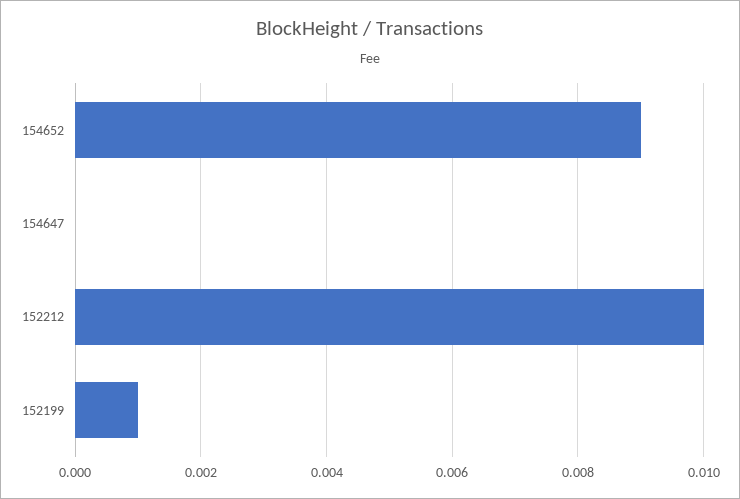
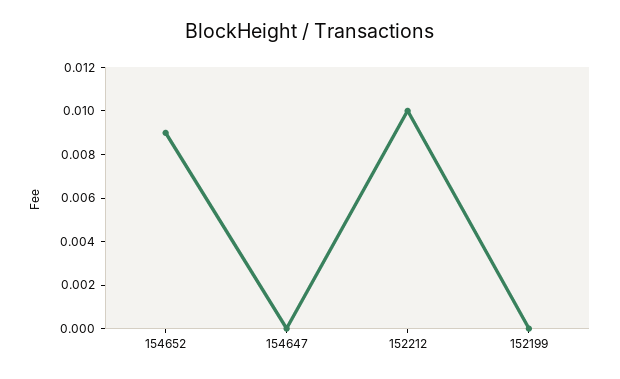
152199: 0.001 -> 0

